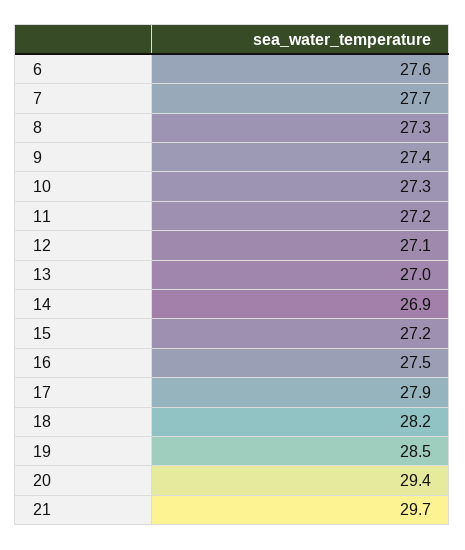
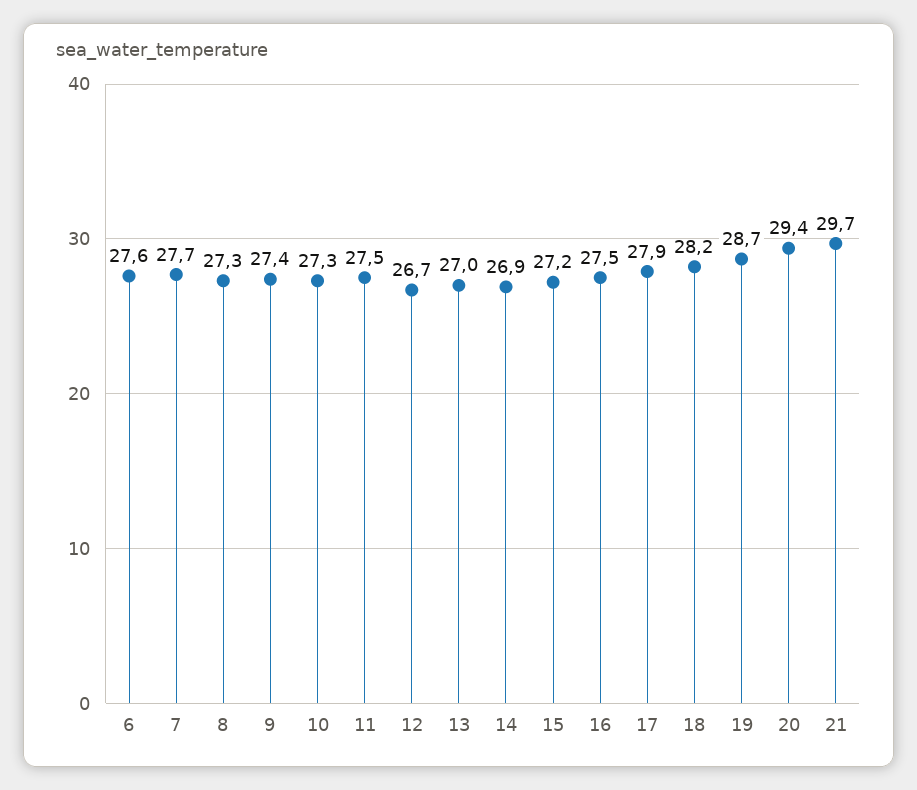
11: 27.2 -> 27.5
12: 27.1 -> 26.7
19: 28.5 -> 28.7

